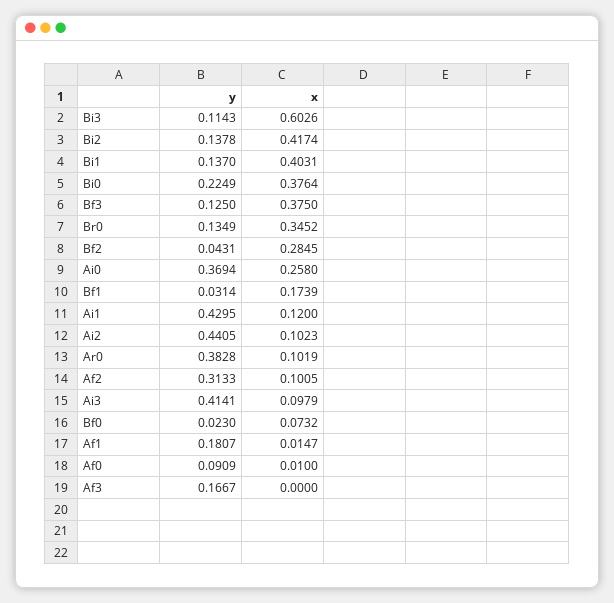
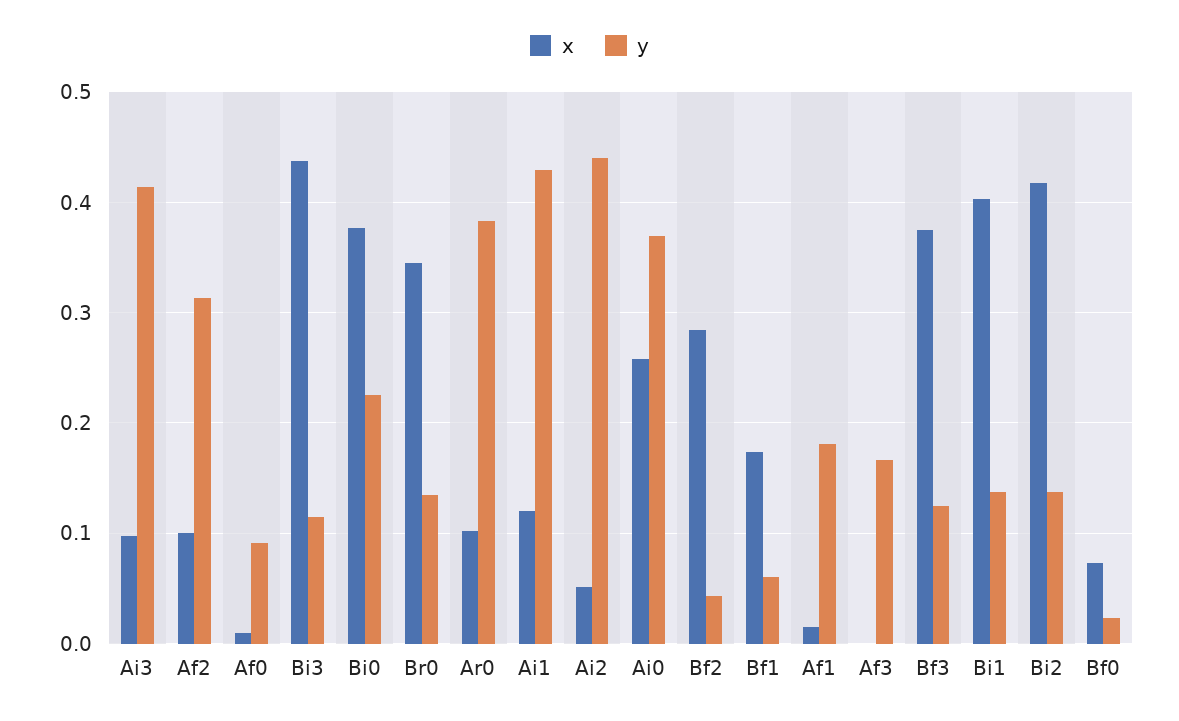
x, Bi3: 0.6026 -> 0.44
y, Bf1: 0.0314 -> 0.06
x, Ai2: 0.1023 -> 0.05

